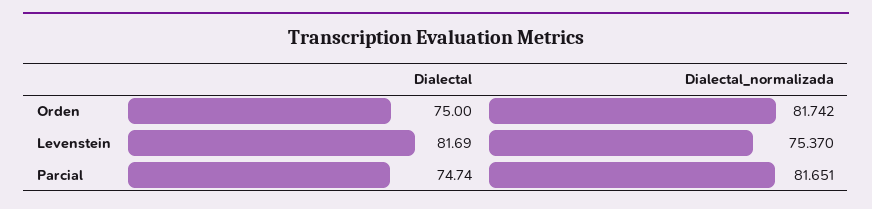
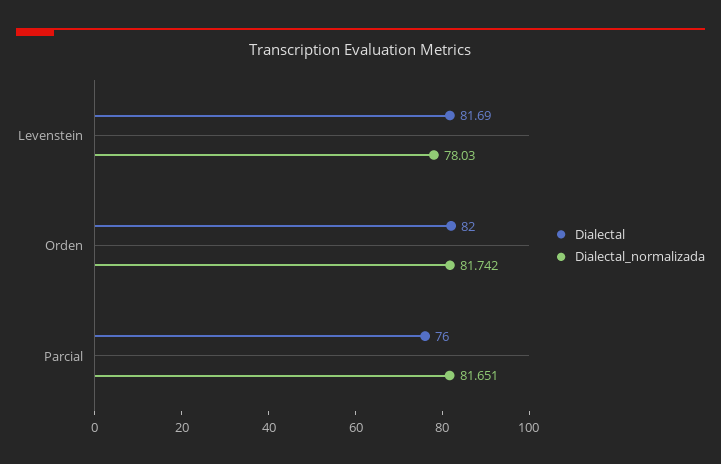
Dialectal, Orden: 75 -> 82
Dialectal_normalizada, Levenstein: 75.37 -> 78.03
Dialectal, Parcial: 74.74 -> 76

